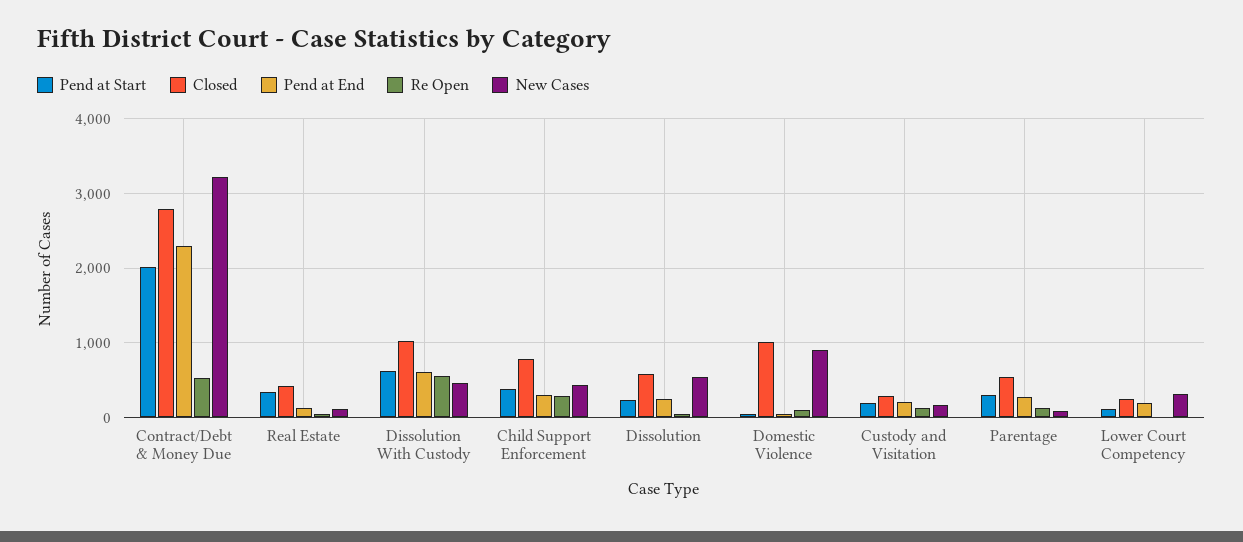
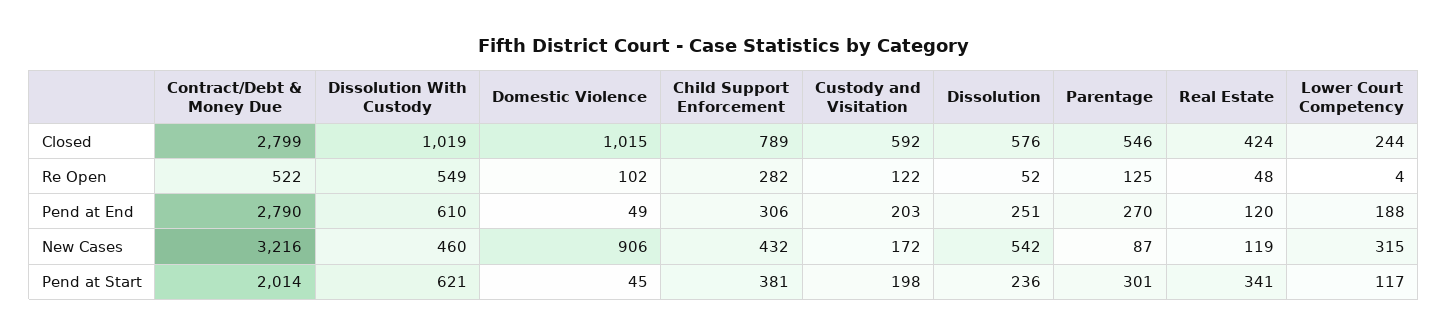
Pend at End, Contract/Debt & Money Due: 2300 -> 2790
Closed, Custody and Visitation: 300 -> 592

